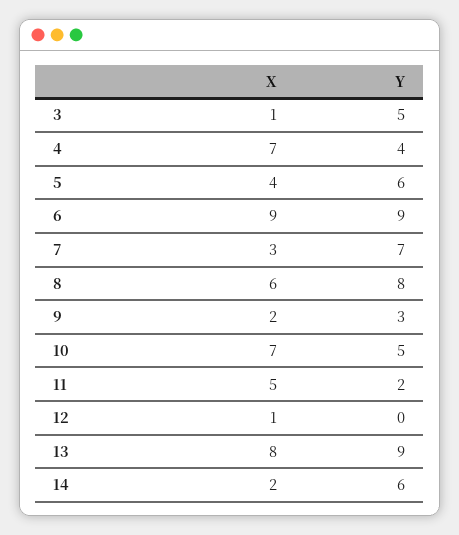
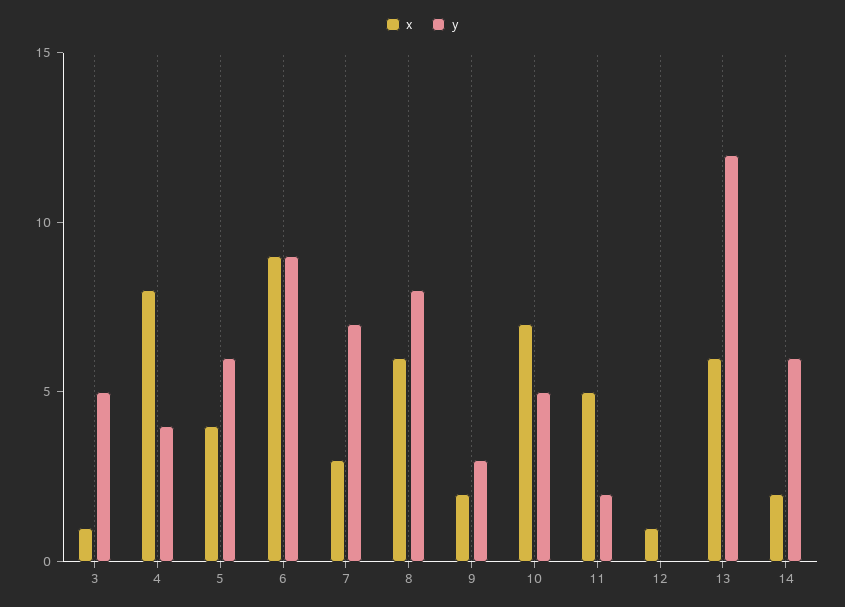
X, 4: 7 -> 8
X, 13: 8 -> 6
Y, 13: 9 -> 12

